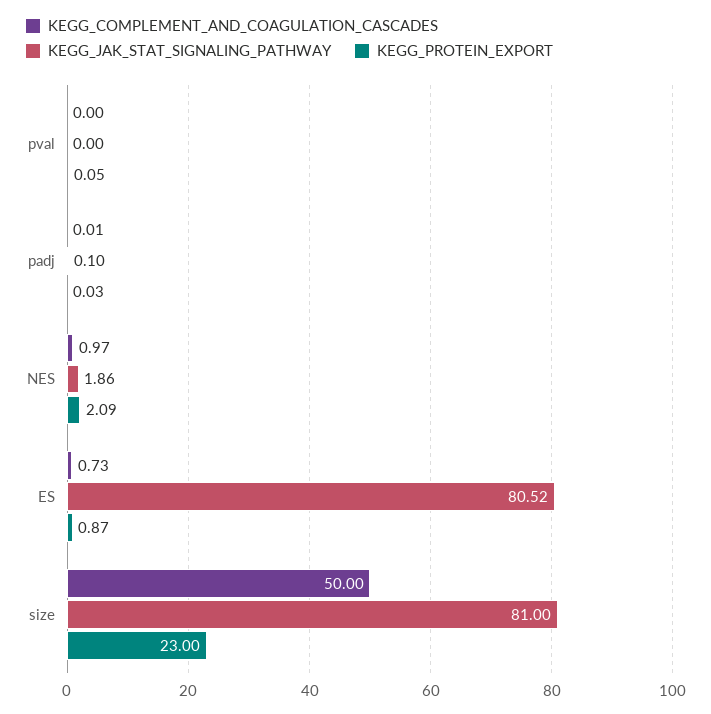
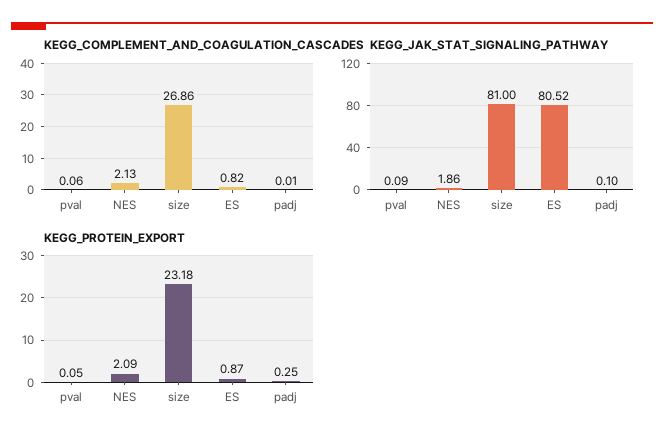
KEGG_COMPLEMENT_AND_COAGULATION_CASCADES, pval: 0 -> 0.06
KEGG_JAK_STAT_SIGNALING_PATHWAY, pval: 0 -> 0.09
KEGG_PROTEIN_EXPORT, padj: 0.03 -> 0.25
KEGG_COMPLEMENT_AND_COAGULATION_CASCADES, NES: 0.97 -> 2.13
KEGG_COMPLEMENT_AND_COAGULATION_CASCADES, ES: 0.73 -> 0.82
KEGG_COMPLEMENT_AND_COAGULATION_CASCADES, size: 50 -> 26.86
KEGG_PROTEIN_EXPORT, size: 23 -> 23.18

